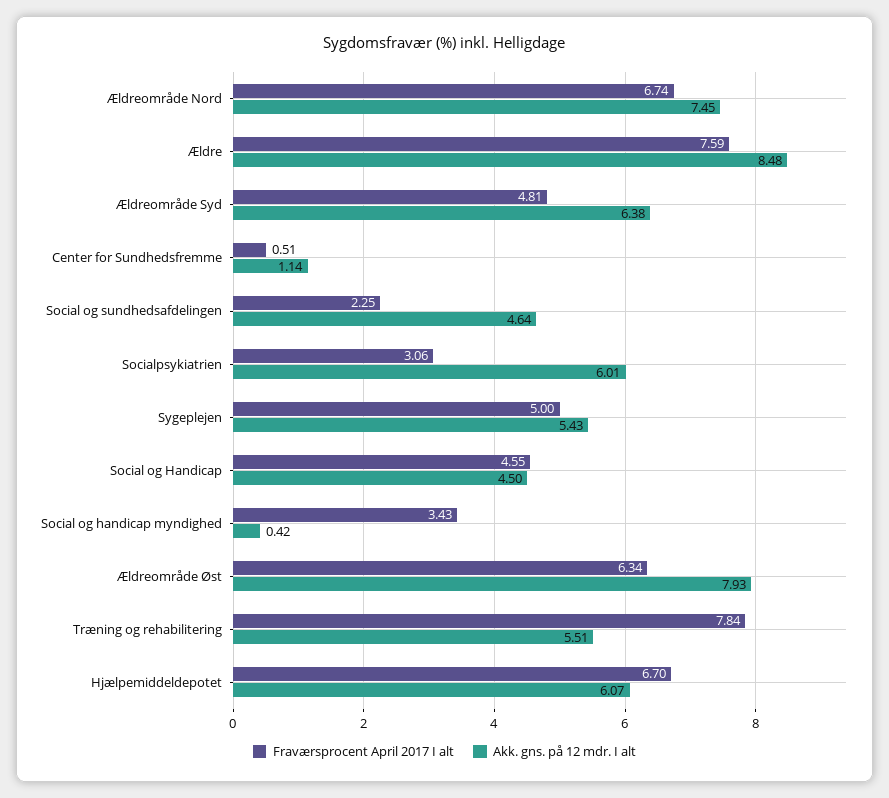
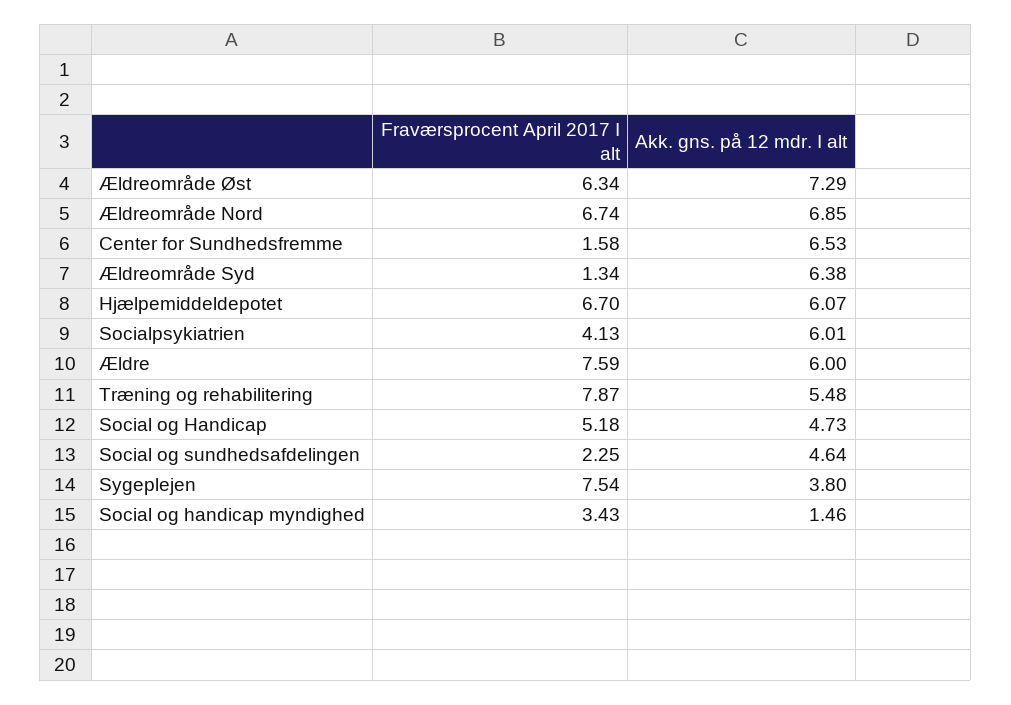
Akk. gns. på 12 mdr. I alt, Ældreområde Nord: 7.45 -> 6.85
Akk. gns. på 12 mdr. I alt, Ældre: 8.48 -> 6
Fraværsprocent April 2017 I alt, Ældreområde Syd: 4.81 -> 1.34
Fraværsprocent April 2017 I alt, Center for Sundhedsfremme: 0.51 -> 1.58
Akk. gns. på 12 mdr. I alt, Center for Sundhedsfremme: 1.14 -> 6.53
Fraværsprocent April 2017 I alt, Socialpsykiatrien: 3.06 -> 4.13
Fraværsprocent April 2017 I alt, Sygeplejen: 5 -> 7.54
Akk. gns. på 12 mdr. I alt, Sygeplejen: 5.43 -> 3.8
Fraværsprocent April 2017 I alt, Social og Handicap: 4.55 -> 5.18
Akk. gns. på 12 mdr. I alt, Social og Handicap: 4.5 -> 4.73
Akk. gns. på 12 mdr. I alt, Social og handicap myndighed: 0.42 -> 1.46
Akk. gns. på 12 mdr. I alt, Ældreområde Øst: 7.93 -> 7.29
Fraværsprocent April 2017 I alt, Træning og rehabilitering: 7.84 -> 7.87
Akk. gns. på 12 mdr. I alt, Træning og rehabilitering: 5.51 -> 5.48

